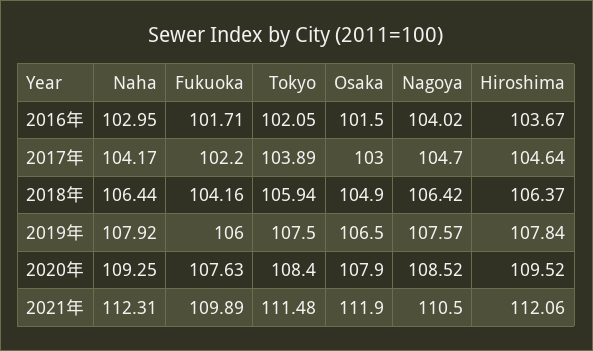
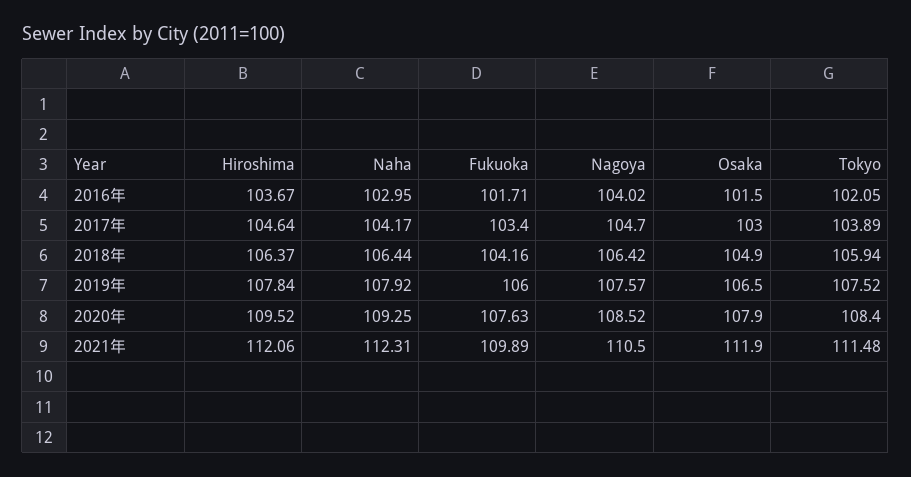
Fukuoka, 2017年: 102.2 -> 103.4
Tokyo, 2019年: 107.5 -> 107.52

